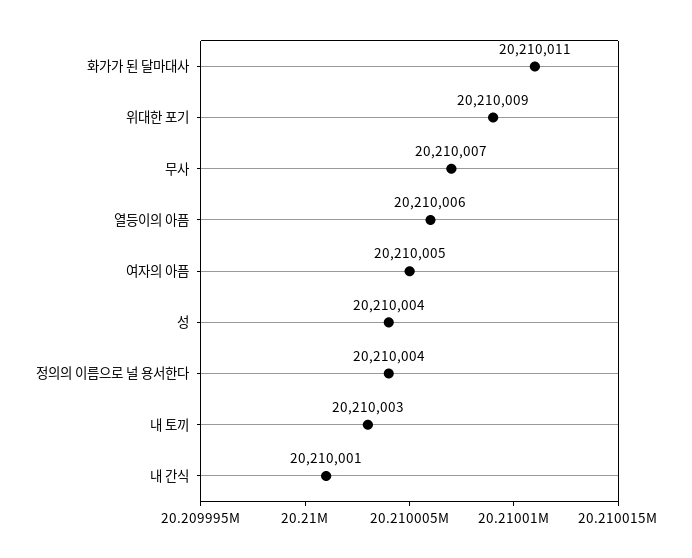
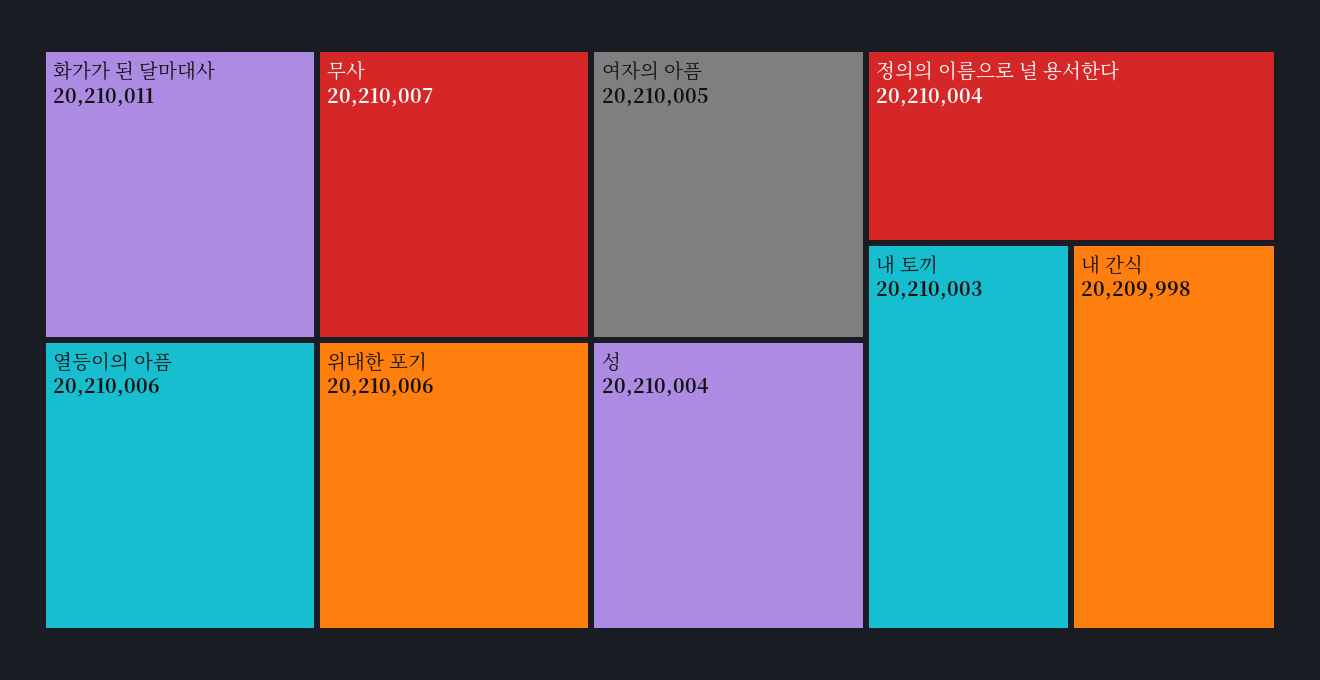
위대한 포기: 20210009 -> 20210006
내 간식: 20210001 -> 20209998

